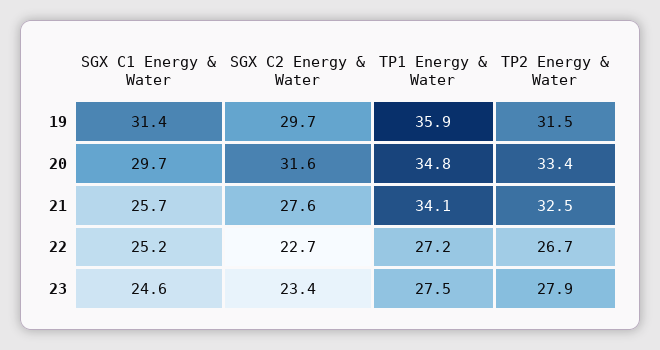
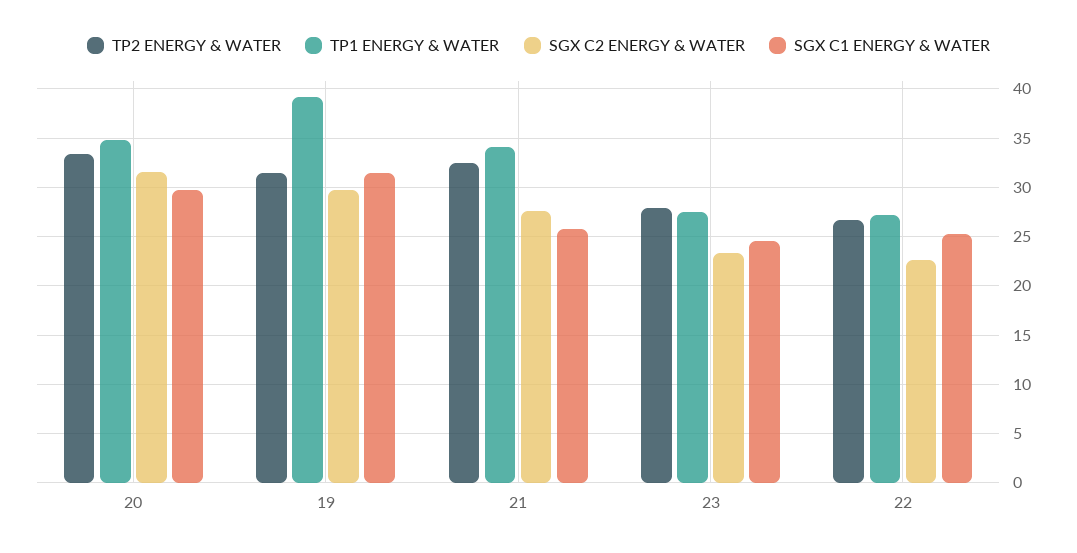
TP1 Energy & Water, 19: 35.9 -> 39

